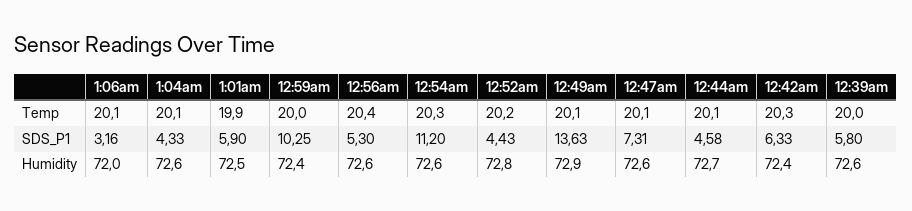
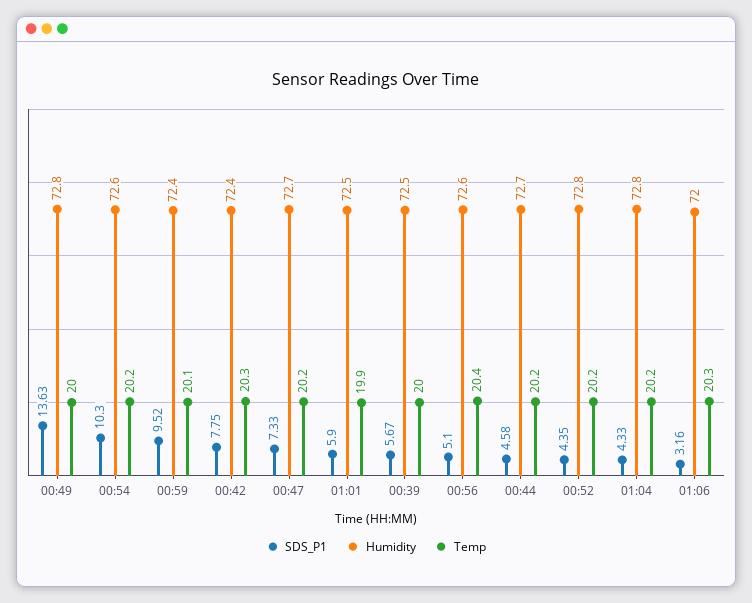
Temp, 1:06am: 20.1 -> 20.3
Temp, 1:04am: 20.1 -> 20.2
Temp, 12:59am: 20 -> 20.1
Temp, 12:54am: 20.3 -> 20.2
Temp, 12:49am: 20.1 -> 20
Temp, 12:47am: 20.1 -> 20.2
Temp, 12:44am: 20.1 -> 20.2
SDS_P1, 12:59am: 10.25 -> 9.52
SDS_P1, 12:56am: 5.3 -> 5.1
SDS_P1, 12:54am: 11.2 -> 10.3
SDS_P1, 12:52am: 4.43 -> 4.35
SDS_P1, 12:47am: 7.31 -> 7.33
SDS_P1, 12:42am: 6.33 -> 7.75
SDS_P1, 12:39am: 5.8 -> 5.67
Humidity, 1:04am: 72.6 -> 72.8
Humidity, 12:49am: 72.9 -> 72.8
Humidity, 12:47am: 72.6 -> 72.7
Humidity, 12:39am: 72.6 -> 72.5

